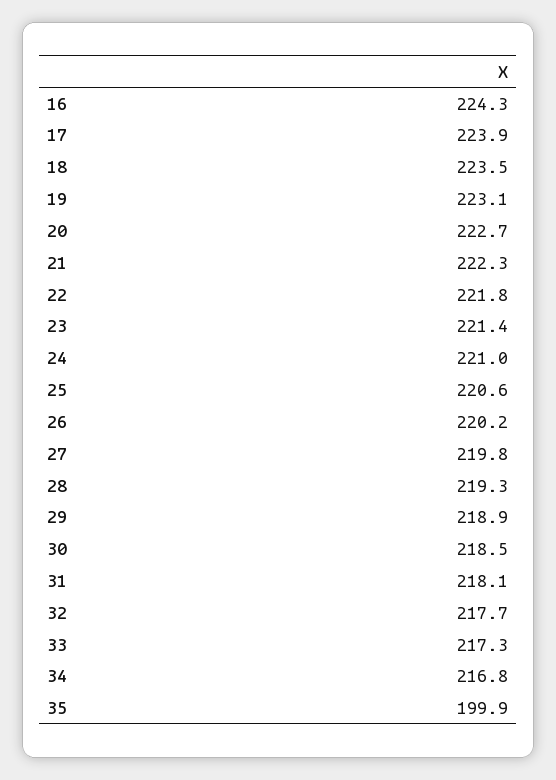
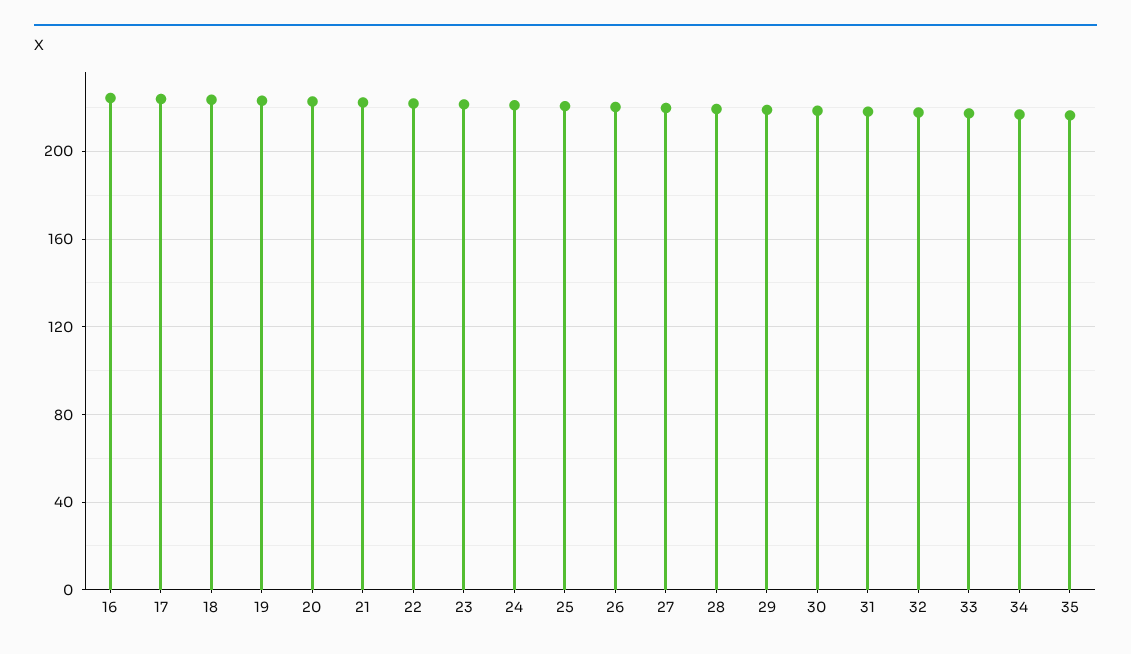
35: 199.9 -> 215

